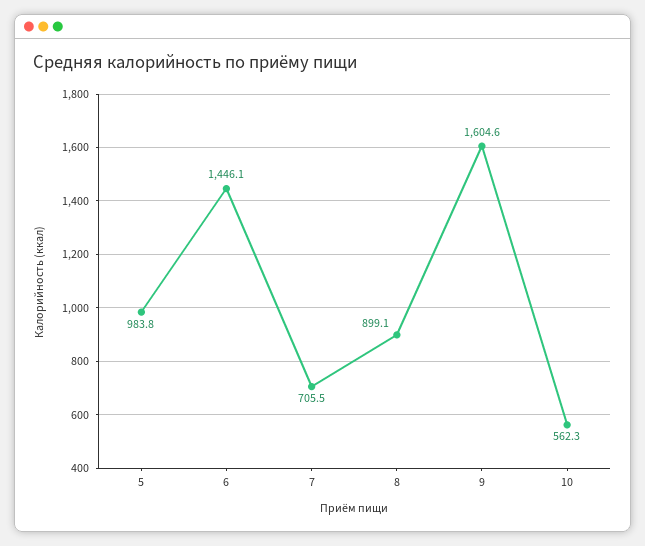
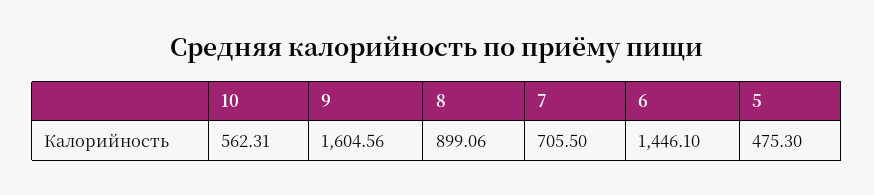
5: 983.8 -> 475.3

